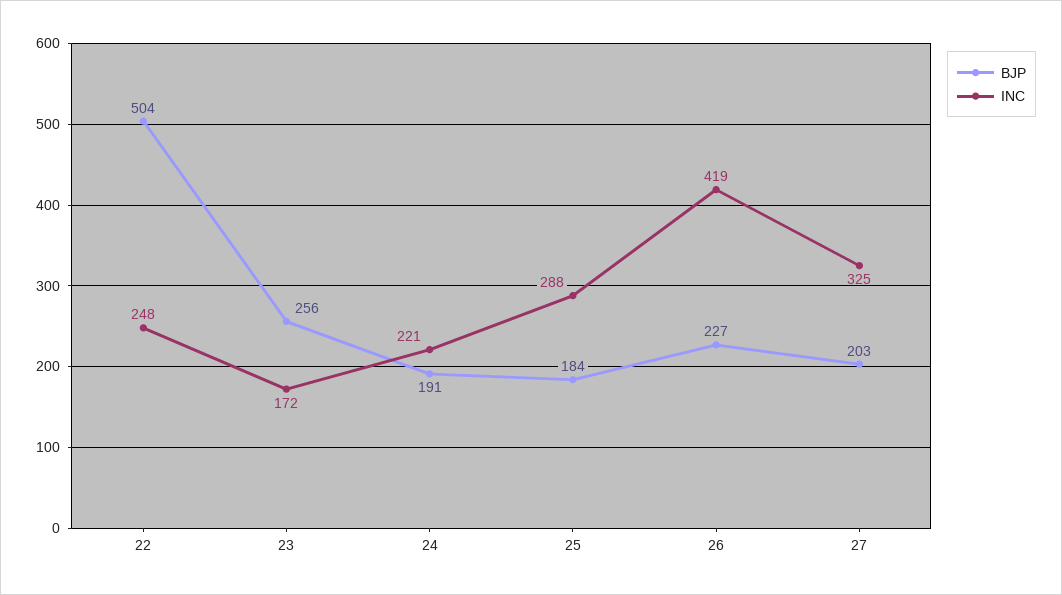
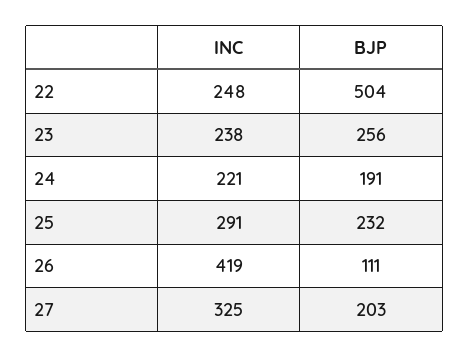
INC, 23: 172 -> 238
BJP, 25: 184 -> 232
INC, 25: 288 -> 291
BJP, 26: 227 -> 111

